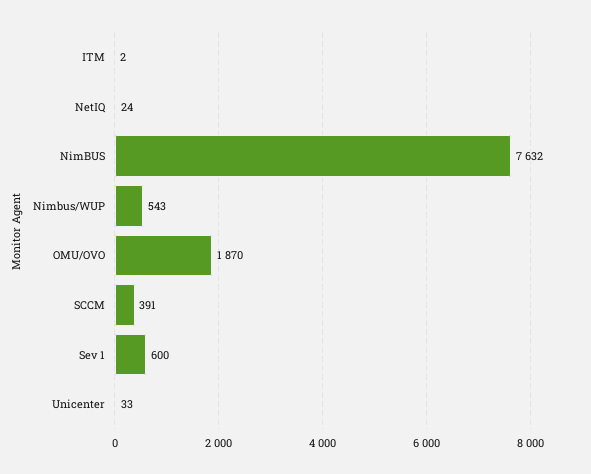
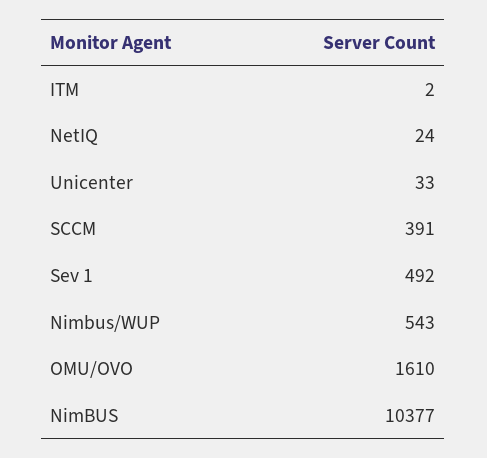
NimBUS: 7632 -> 10377
OMU/OVO: 1870 -> 1610
Sev 1: 600 -> 492

